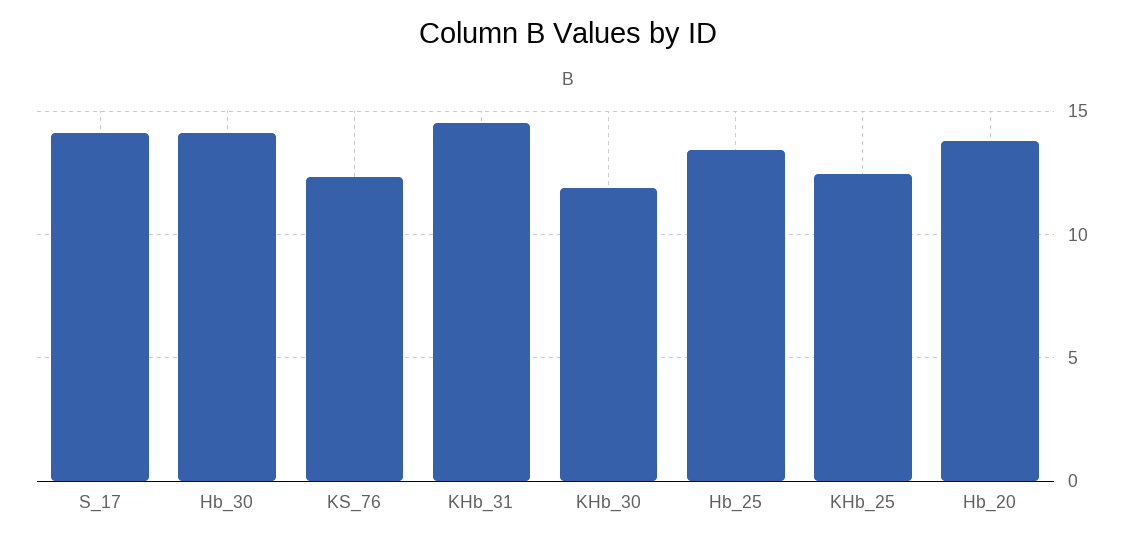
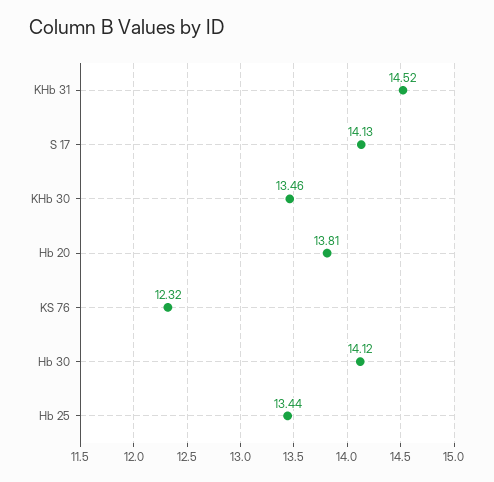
KHb_30: 12 -> 13.46
KHb_25: 12.5 -> none

